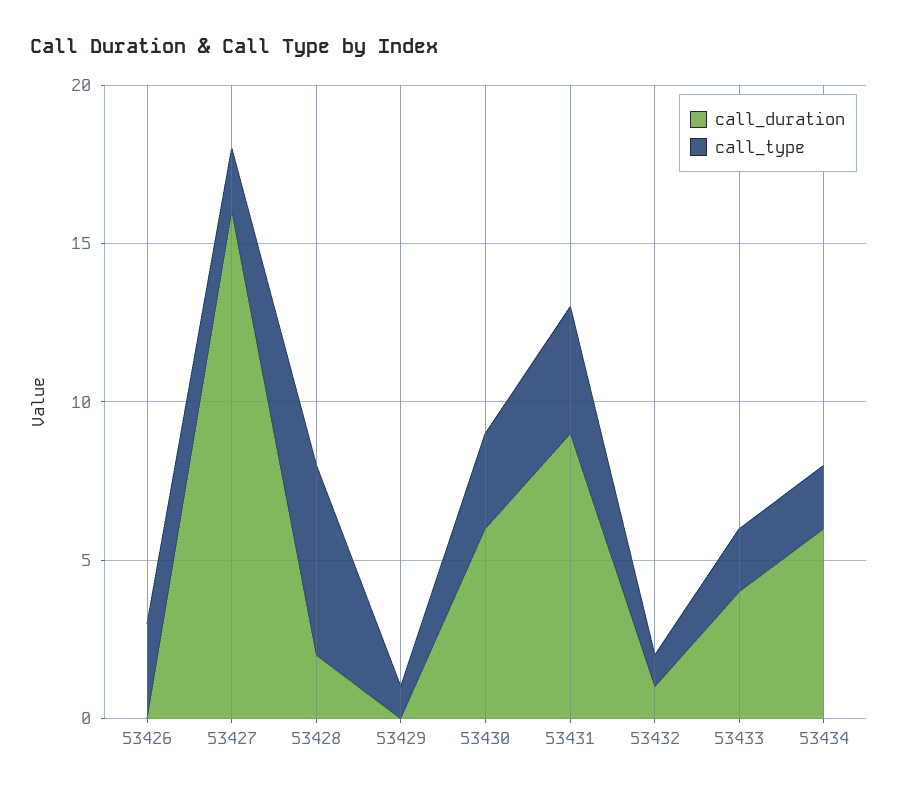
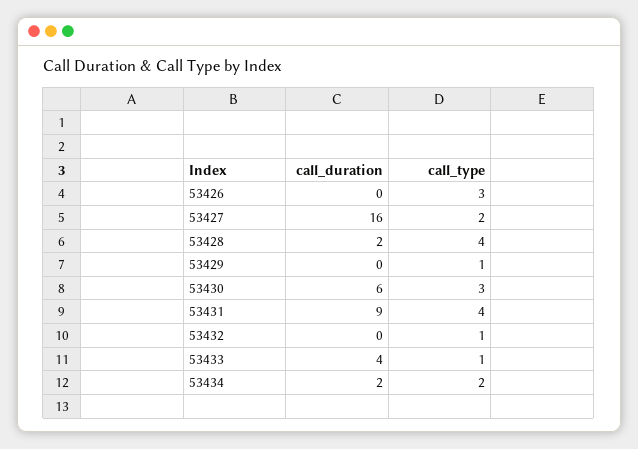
call_type, 53428: 6 -> 4
call_duration, 53432: 1 -> 0
call_type, 53433: 2 -> 1
call_duration, 53434: 6 -> 2

